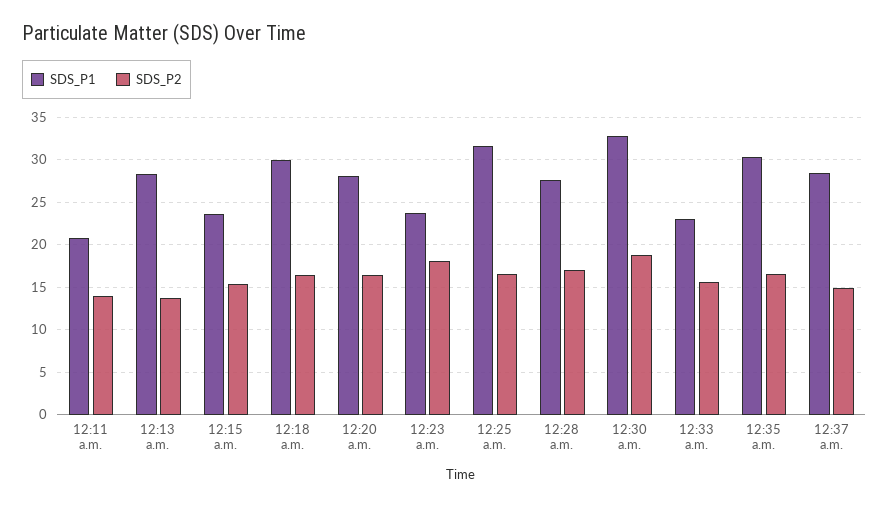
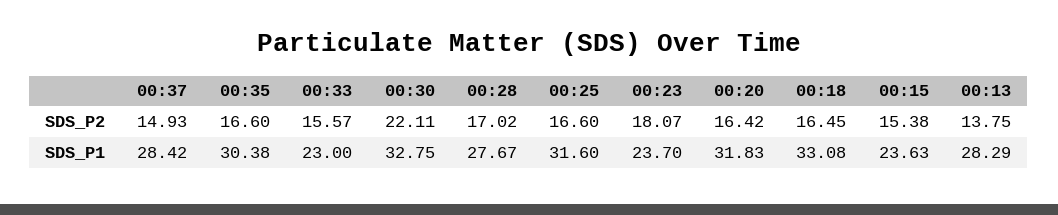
SDS_P1, 12:11 a.m.: 21 -> none
SDS_P2, 12:11 a.m.: 14 -> none
SDS_P1, 12:18 a.m.: 30 -> 33.08
SDS_P1, 12:20 a.m.: 28 -> 31.83
SDS_P2, 12:30 a.m.: 19 -> 22.11

